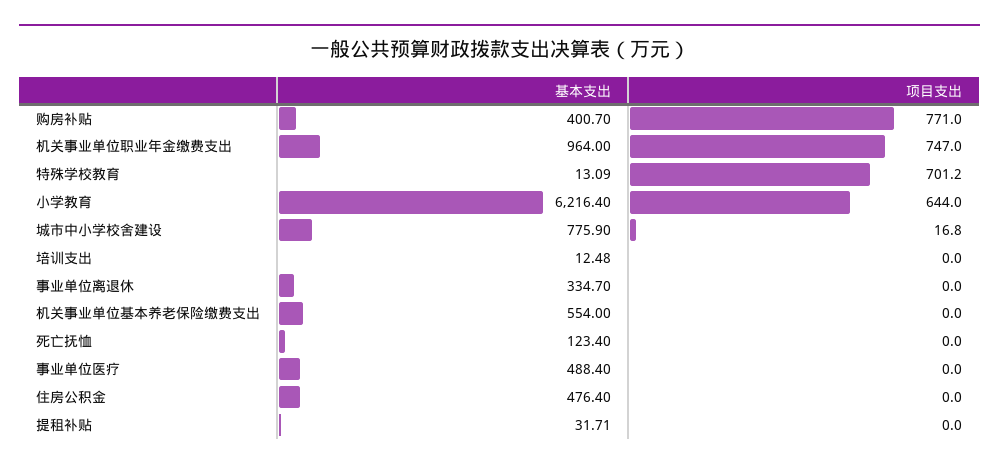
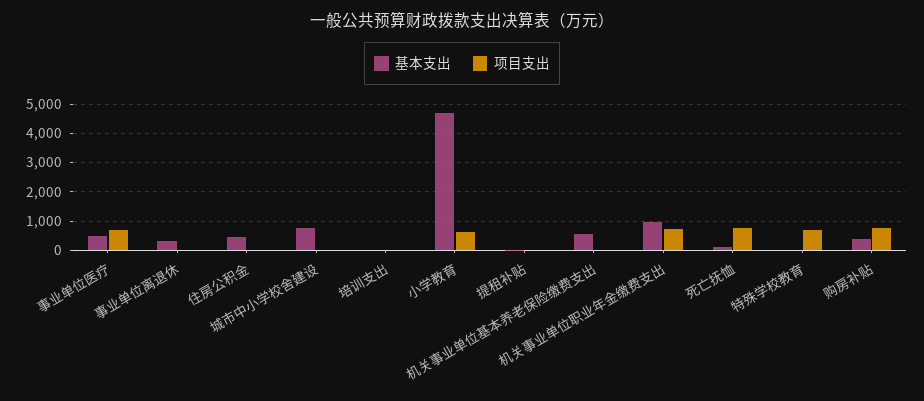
基本支出, 小学教育: 6216.4 -> 4750
项目支出, 死亡抚恤: 0 -> 750
项目支出, 事业单位医疗: 0 -> 750

